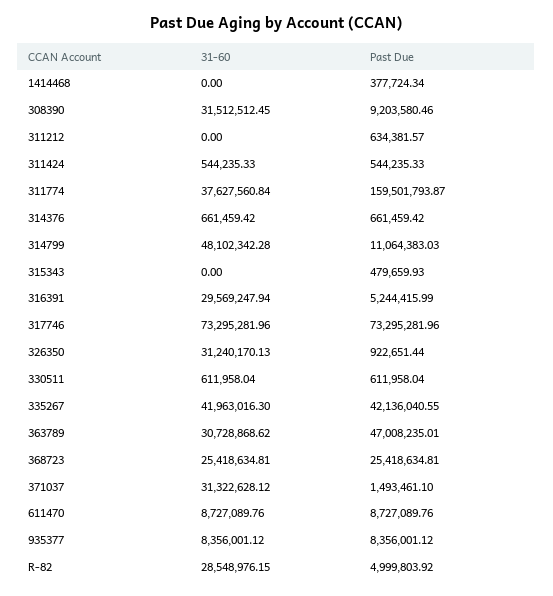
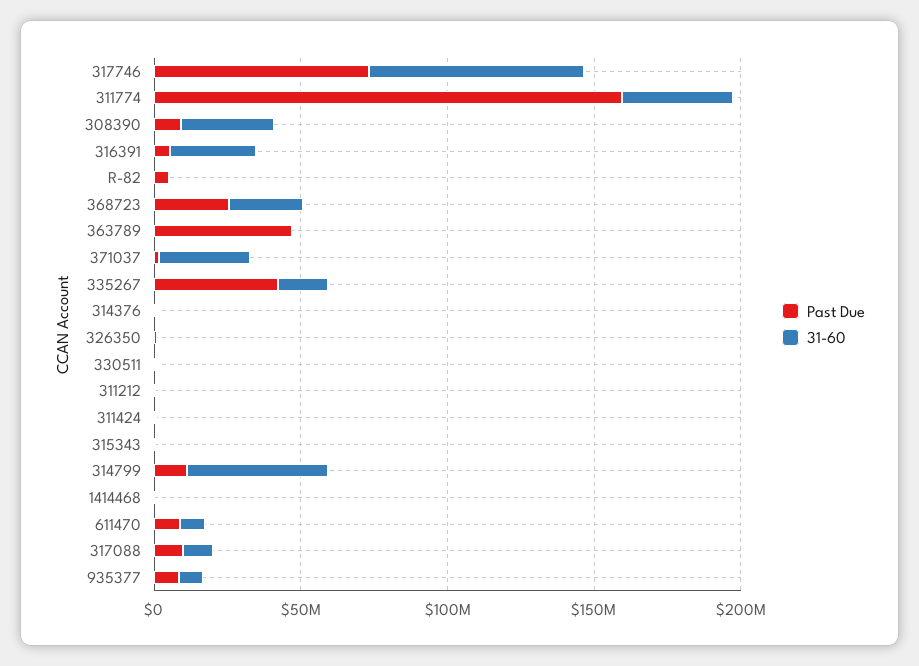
31-60, 326350: 31240170.13 -> 0
31-60, 335267: 41963016.3 -> 20000000
31-60, 363789: 30728868.62 -> 0
31-60, R-82: 28548976.15 -> 0
Past Due, 317088: none -> 10000000
31-60, 317088: none -> 10000000

